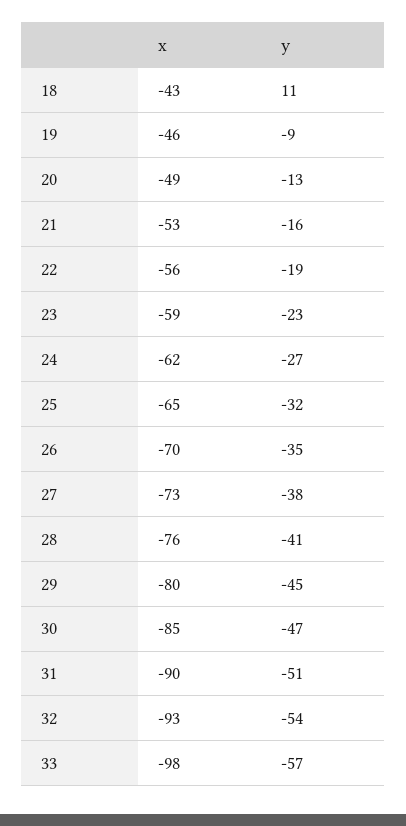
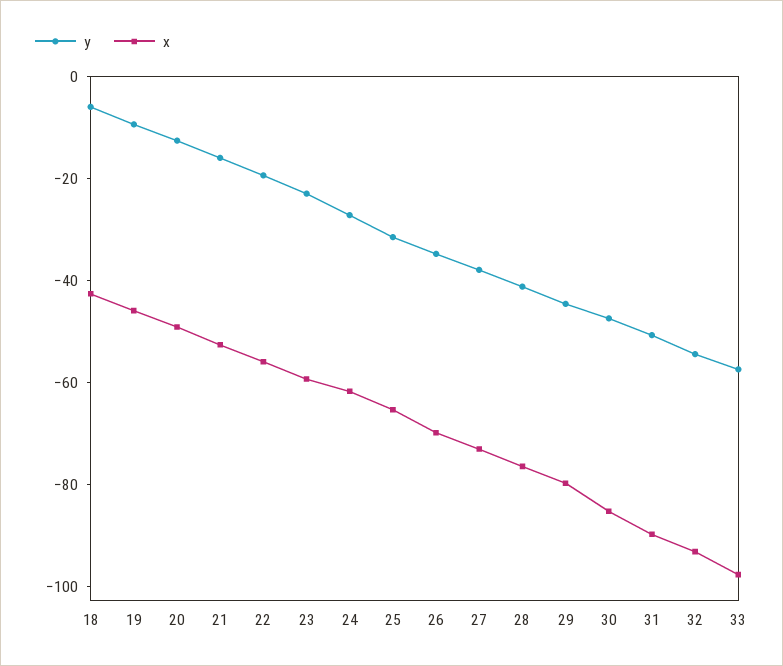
y, 18: 11 -> -5

